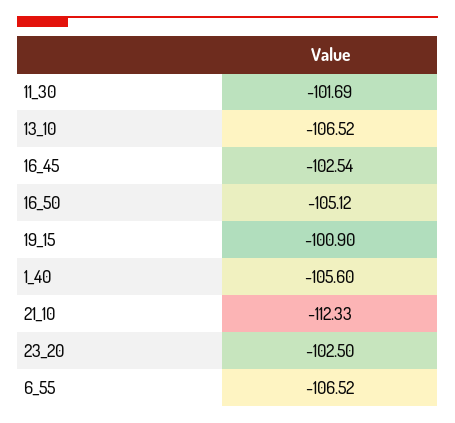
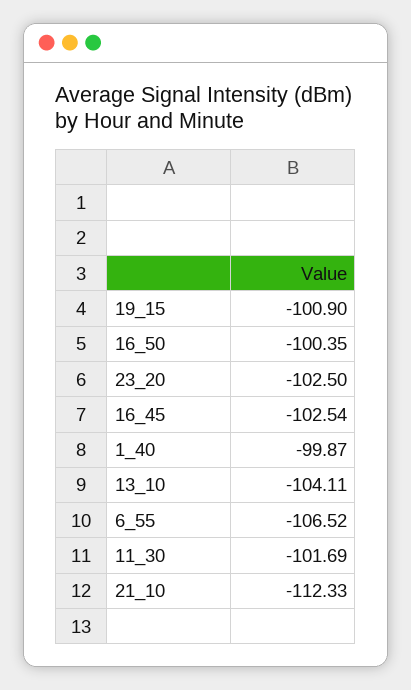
13_10: -106.52 -> -104.11
16_50: -105.12 -> -100.35
1_40: -105.6 -> -99.87

